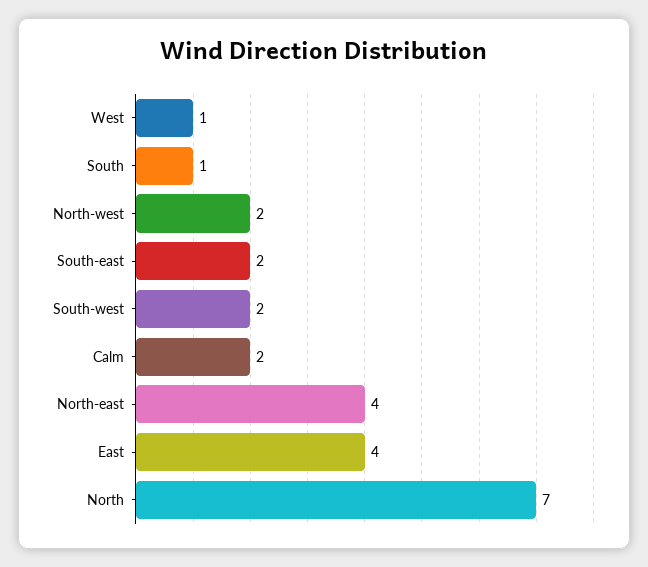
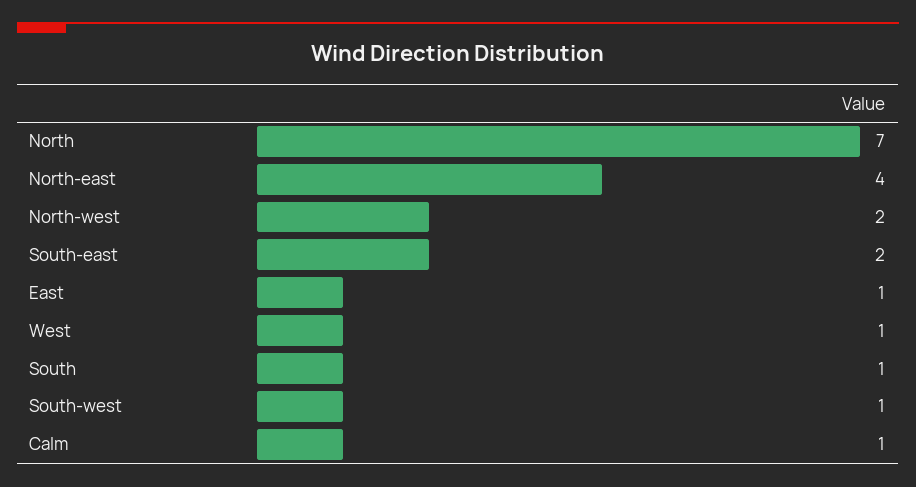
South-west: 2 -> 1
Calm: 2 -> 1
East: 4 -> 1

